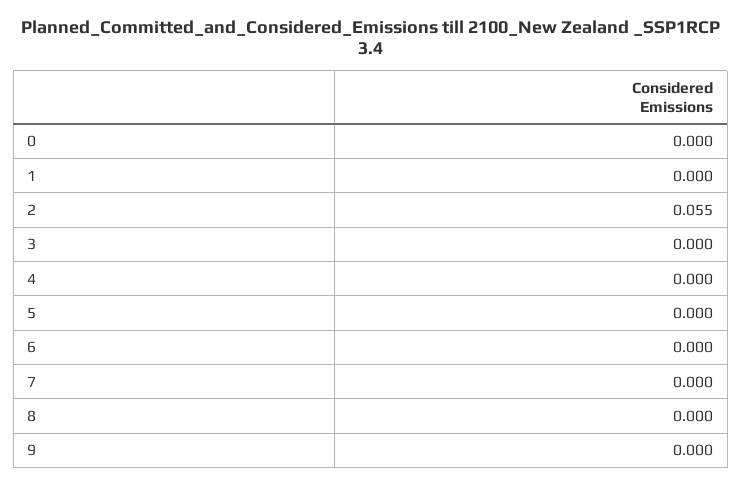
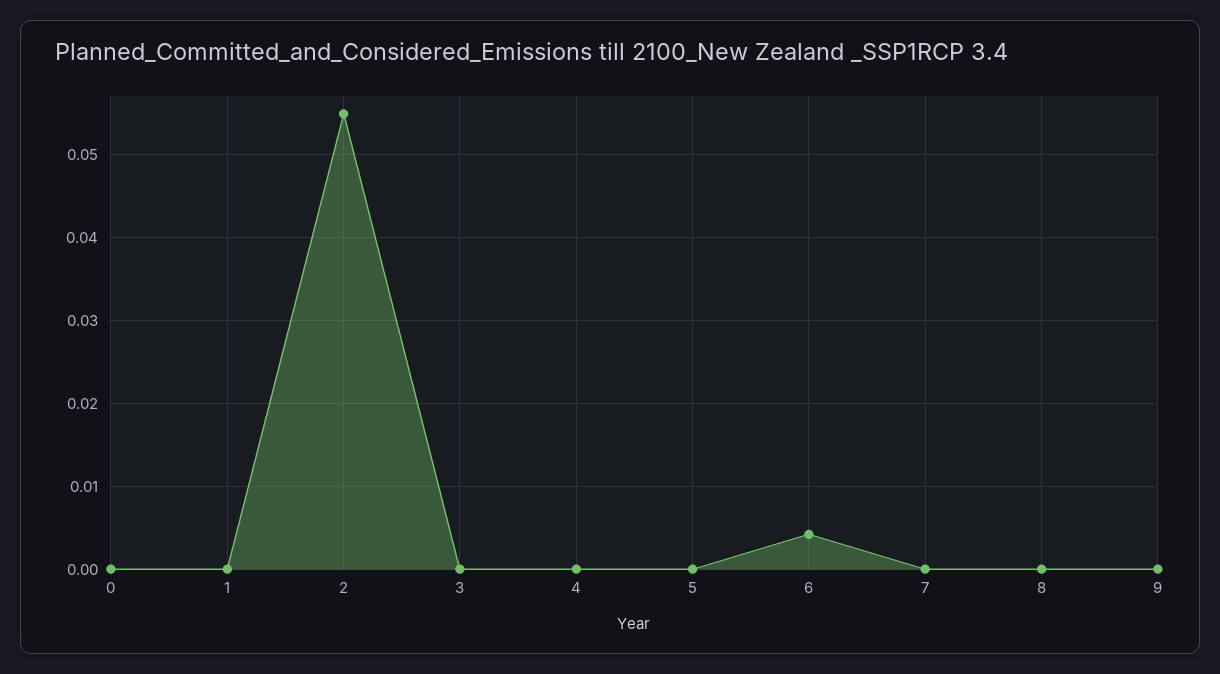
6: 0 -> 0.004

